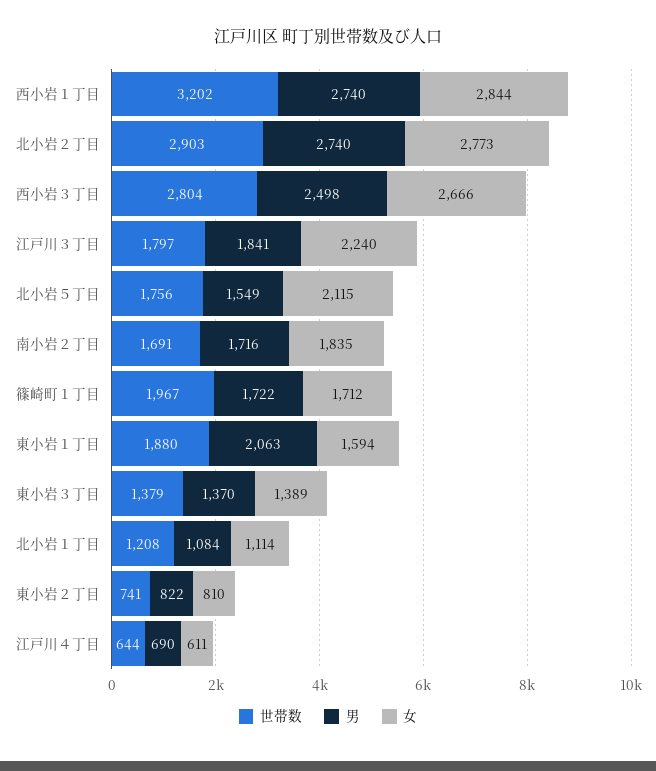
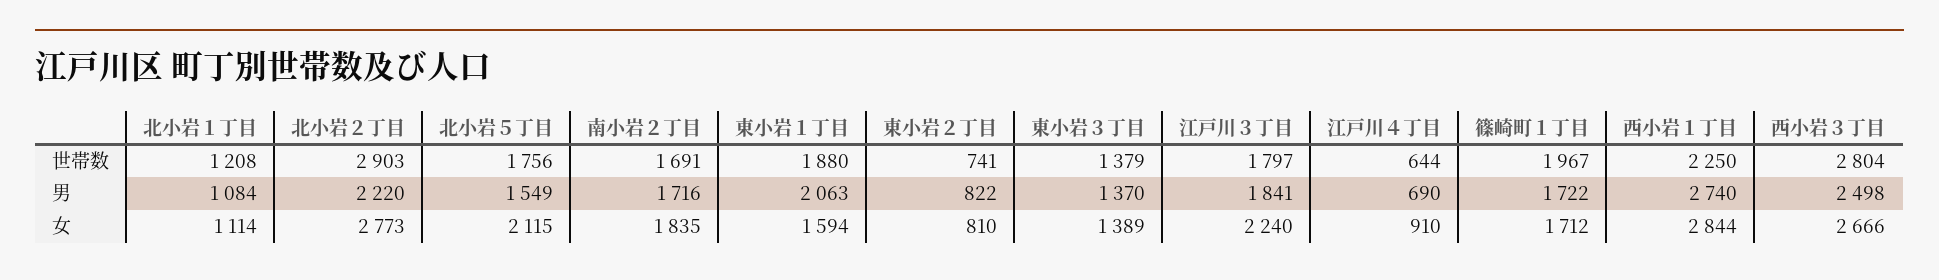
世帯数, 西小岩１丁目: 3202 -> 2250
男, 北小岩２丁目: 2740 -> 2220
女, 江戸川４丁目: 611 -> 910

